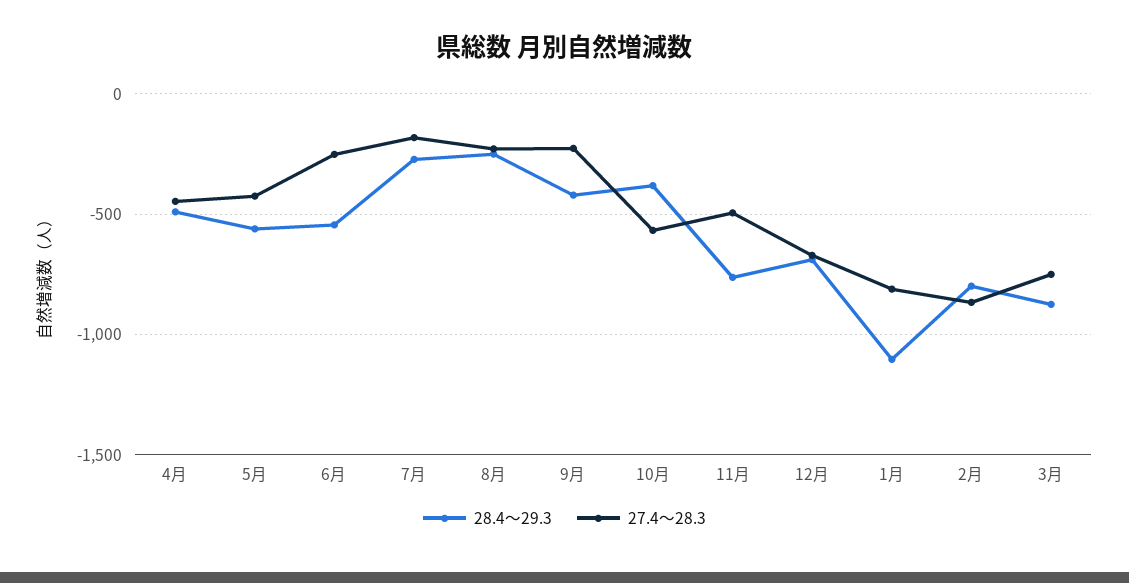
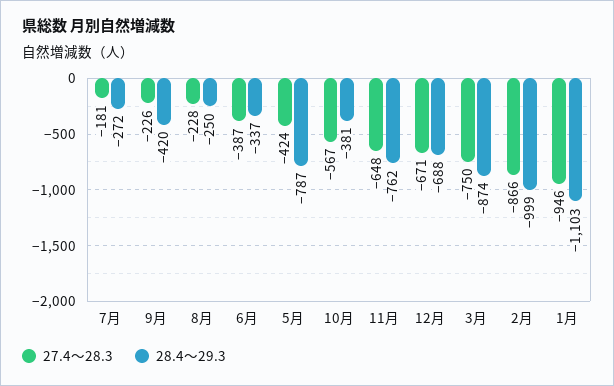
28.4～29.3, 4月: -500 -> none
27.4～28.3, 4月: -450 -> none
28.4～29.3, 5月: -550 -> -787
28.4～29.3, 6月: -550 -> -337
27.4～28.3, 6月: -250 -> -387
27.4～28.3, 11月: -500 -> -648
27.4～28.3, 1月: -800 -> -946
28.4～29.3, 2月: -800 -> -999

